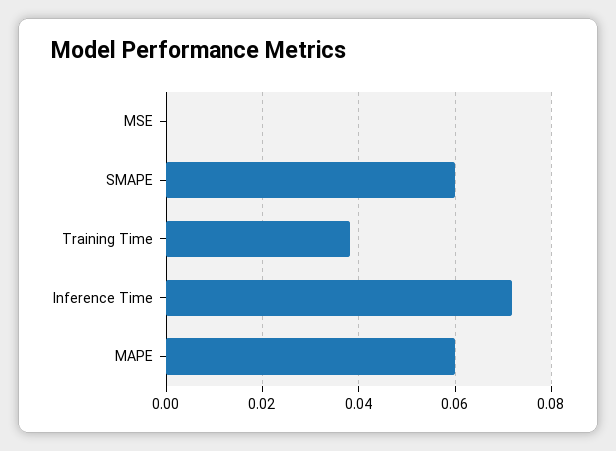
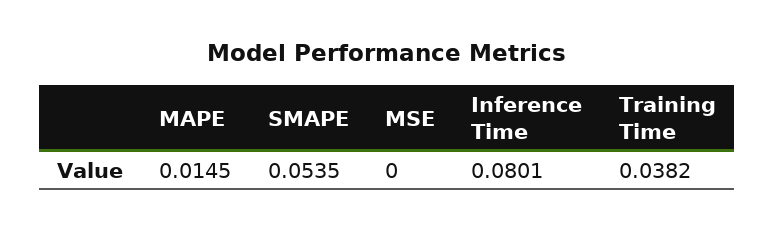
SMAPE: 0.06 -> 0.0535
Inference Time: 0.072 -> 0.0801
MAPE: 0.06 -> 0.0145

